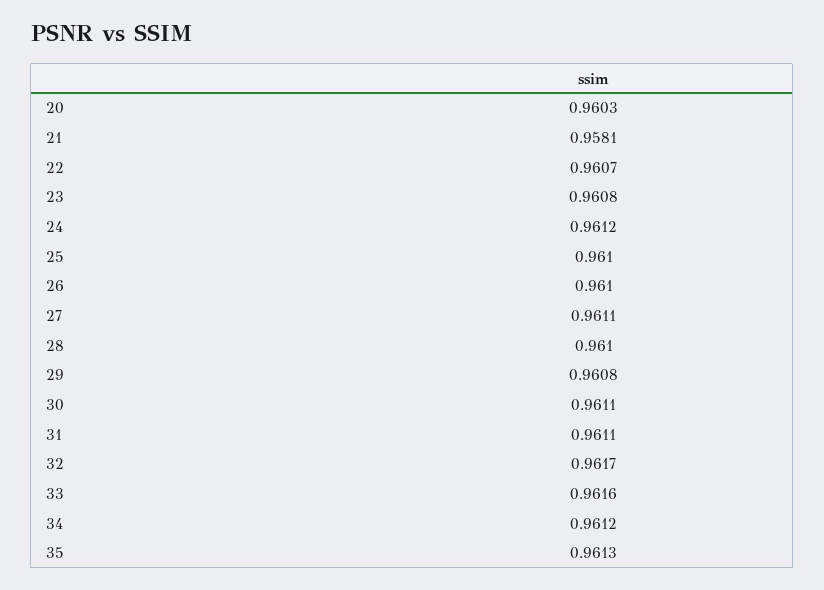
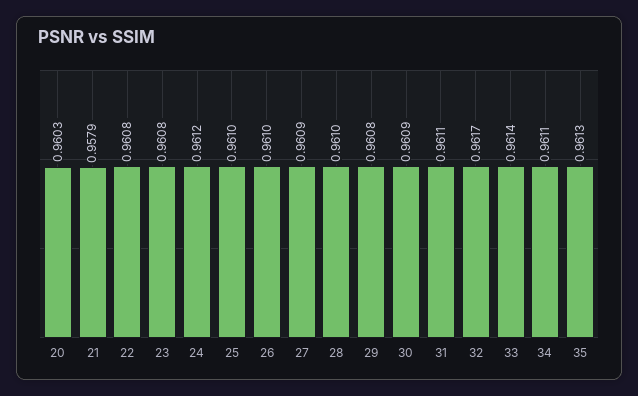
21: 0.9581 -> 0.9579
22: 0.9607 -> 0.9608
27: 0.9611 -> 0.9609
30: 0.9611 -> 0.9609
33: 0.9616 -> 0.9614
34: 0.9612 -> 0.9611

